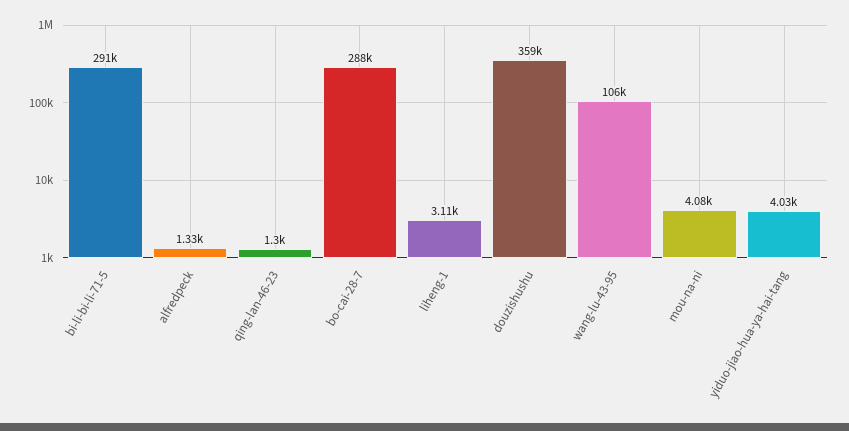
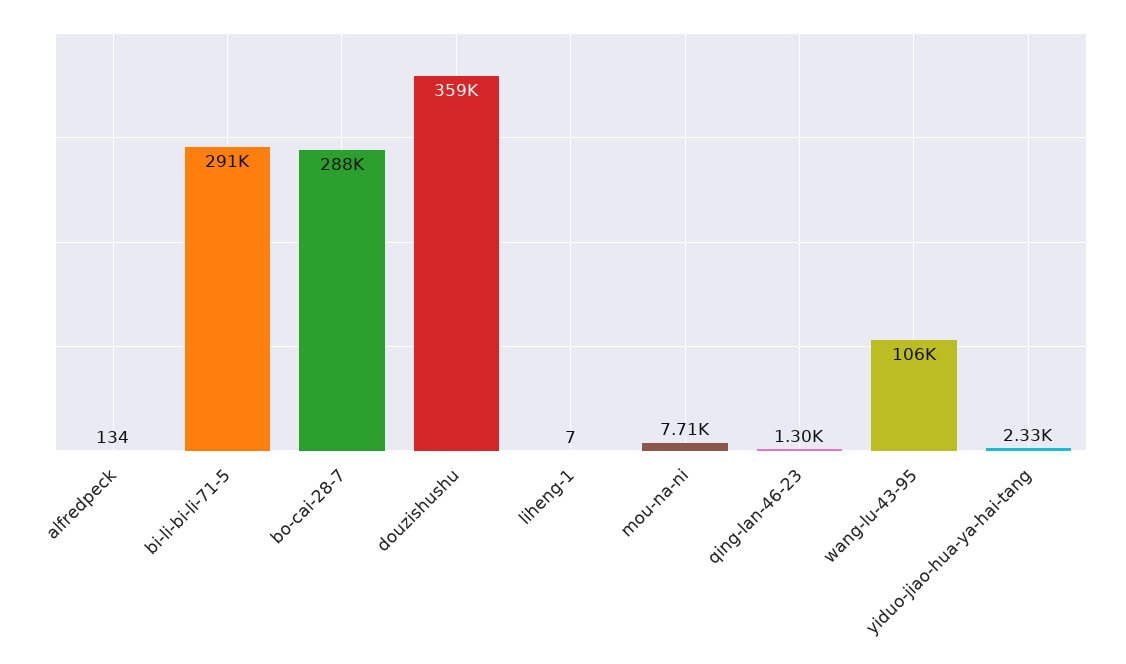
alfredpeck: 1330 -> 134
liheng-1: 3110 -> 7
mou-na-ni: 4080 -> 7710
yiduo-jiao-hua-ya-hai-tang: 4030 -> 2330

